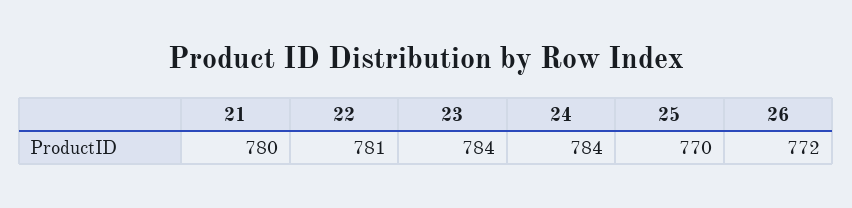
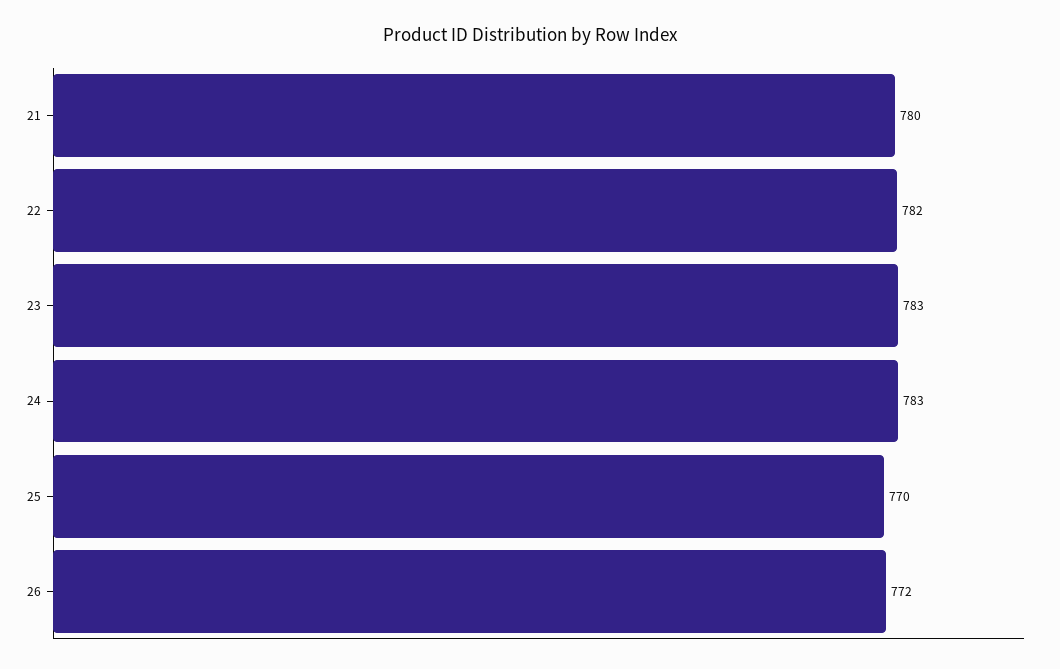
22: 781 -> 782
23: 784 -> 783
24: 784 -> 783

